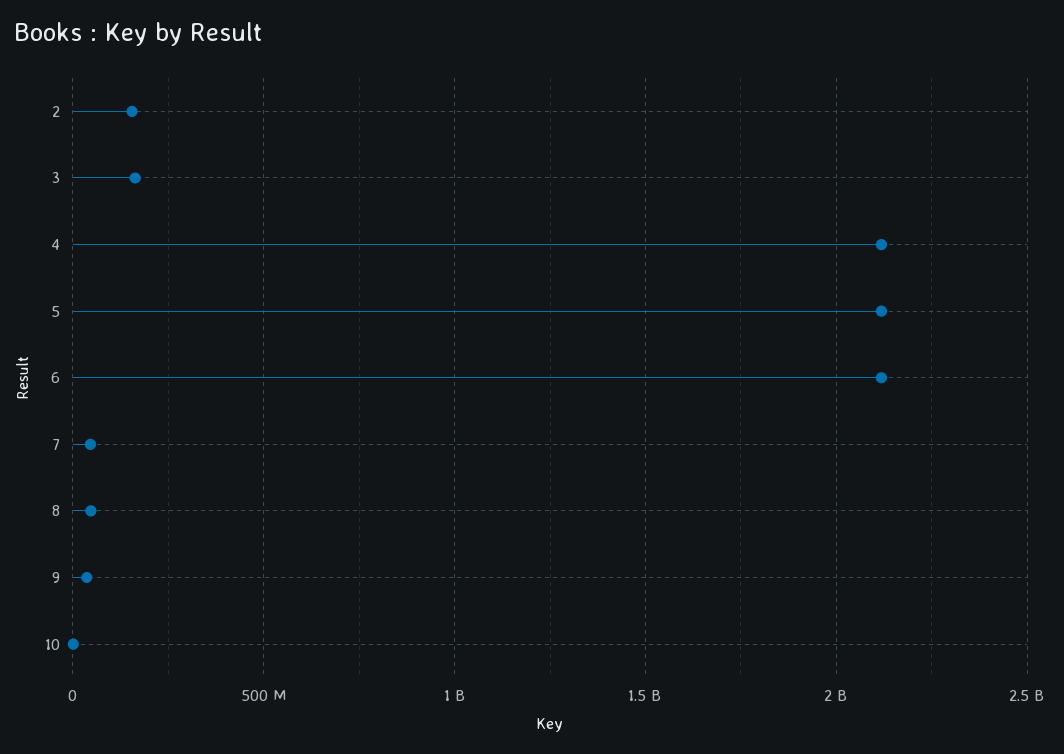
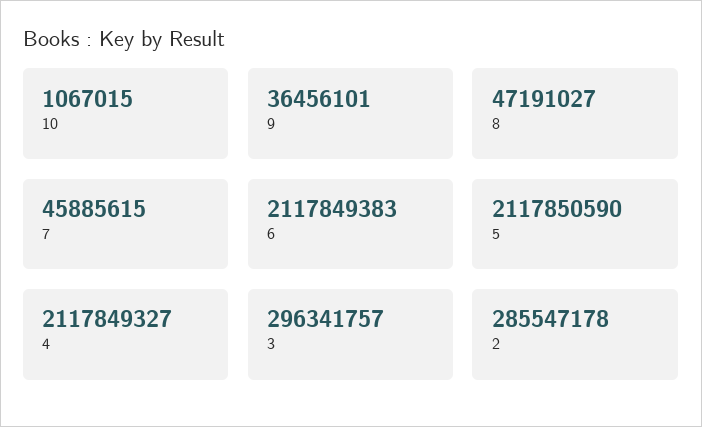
2: 150000000 -> 285547178
3: 150000000 -> 296341757

